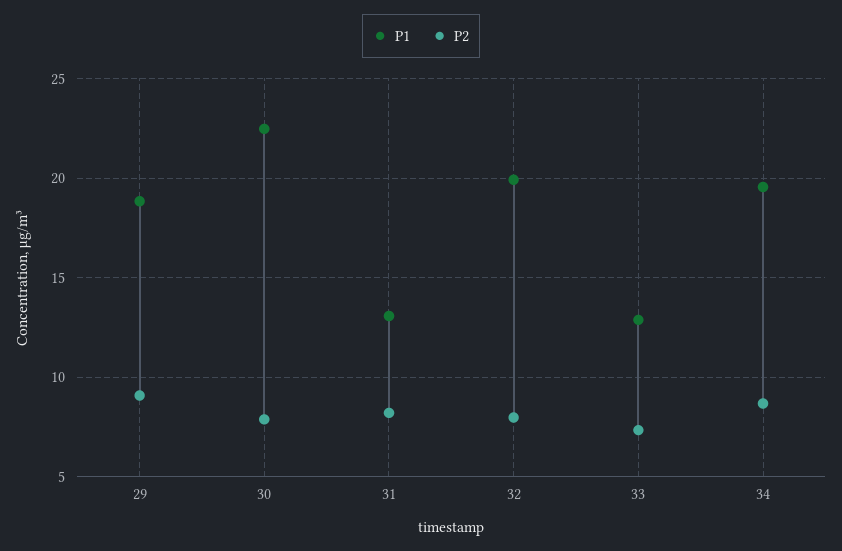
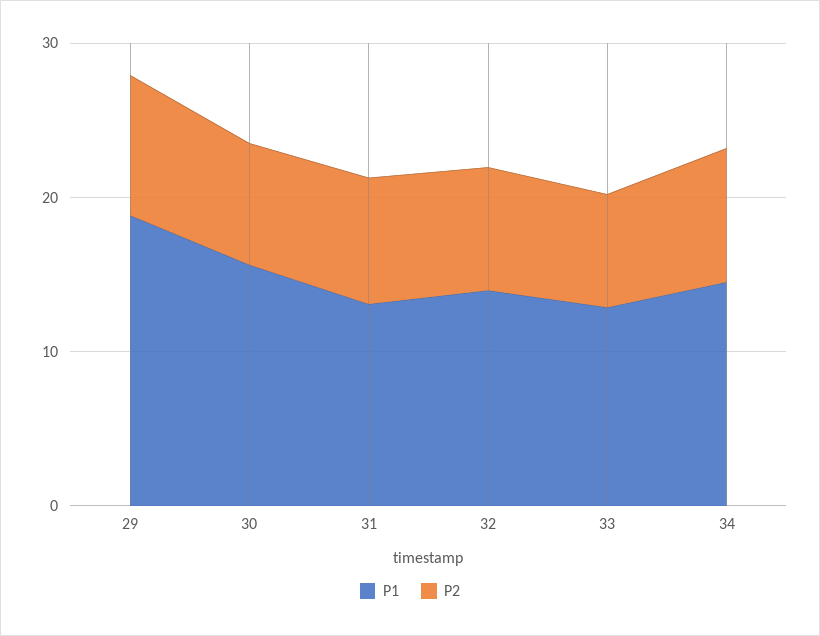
P1, 30: 22.5 -> 16
P1, 32: 20 -> 14
P1, 34: 19.5 -> 14

